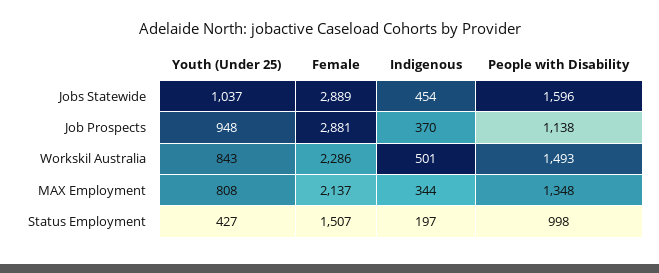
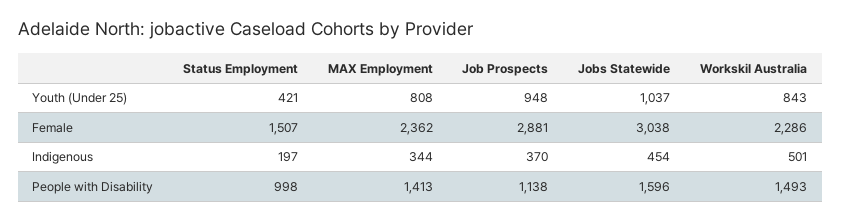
Female, Jobs Statewide: 2889 -> 3038
Female, MAX Employment: 2137 -> 2362
People with Disability, MAX Employment: 1348 -> 1413
Youth (Under 25), Status Employment: 427 -> 421

